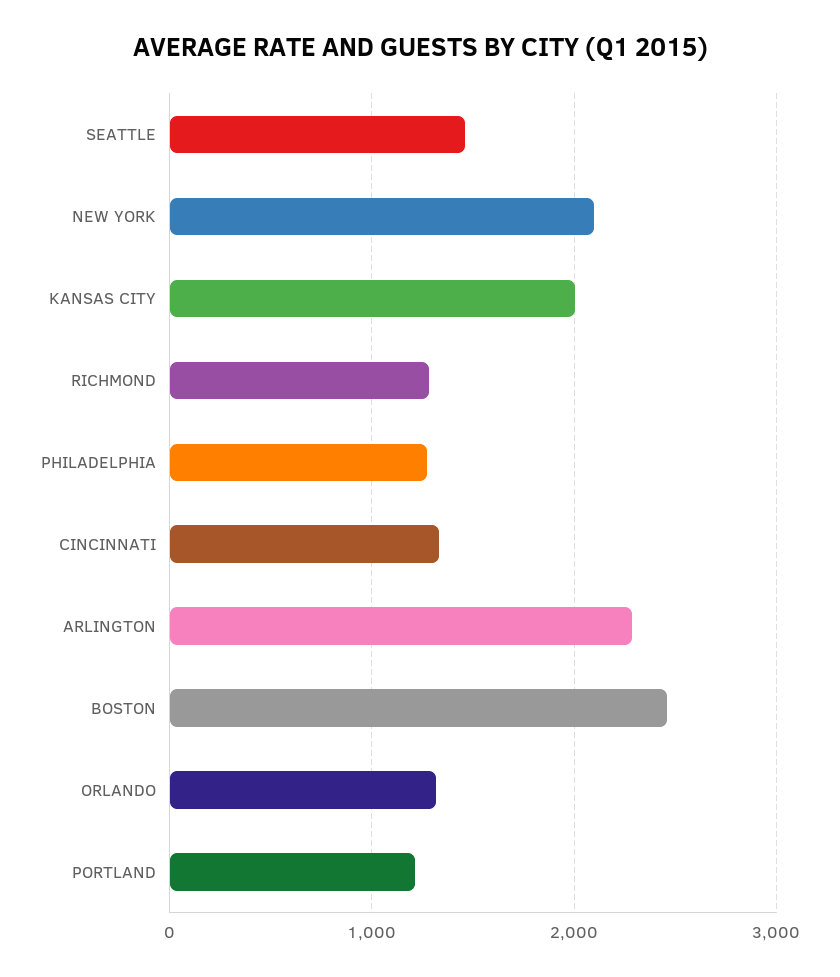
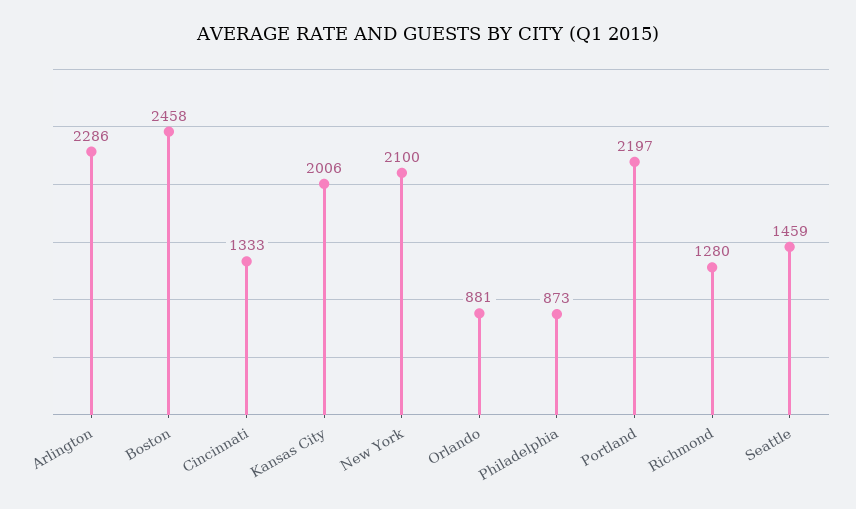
PHILADELPHIA: 1300 -> 873
ORLANDO: 1300 -> 881
PORTLAND: 1200 -> 2197

